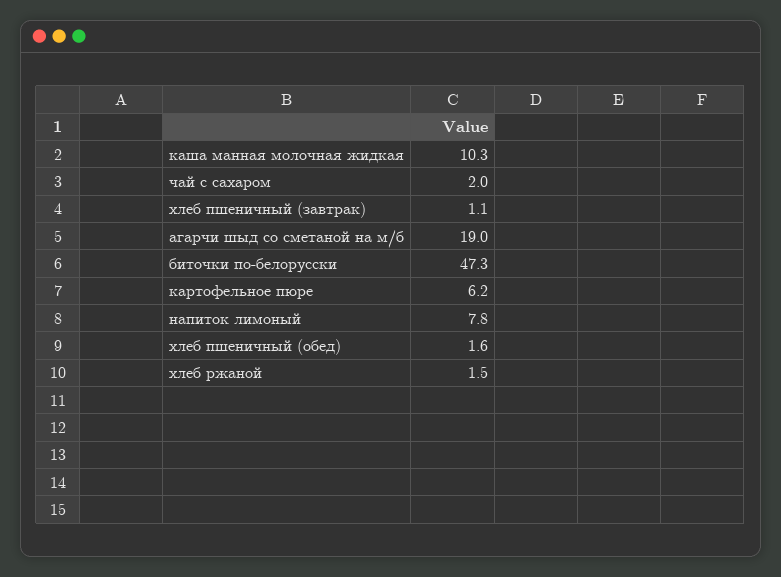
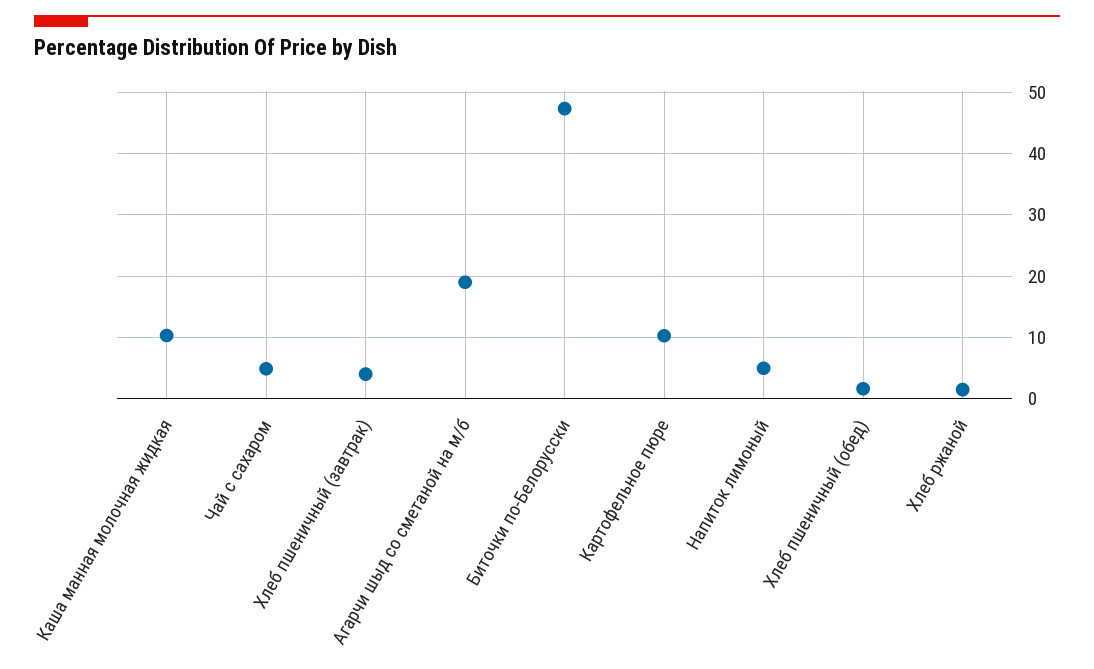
чай с сахаром: 2 -> 5
хлеб пшеничный (завтрак): 1.1 -> 4
картофельное пюре: 6.2 -> 10
напиток лимоный: 7.8 -> 5

